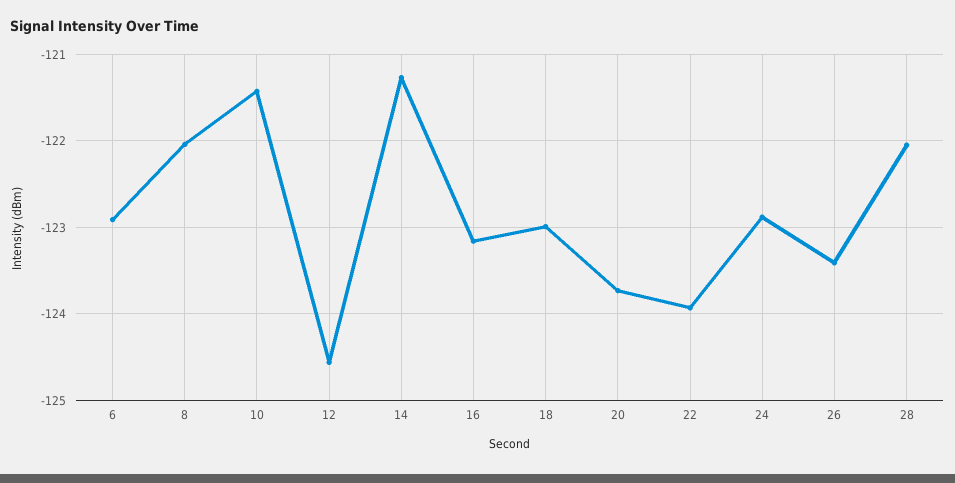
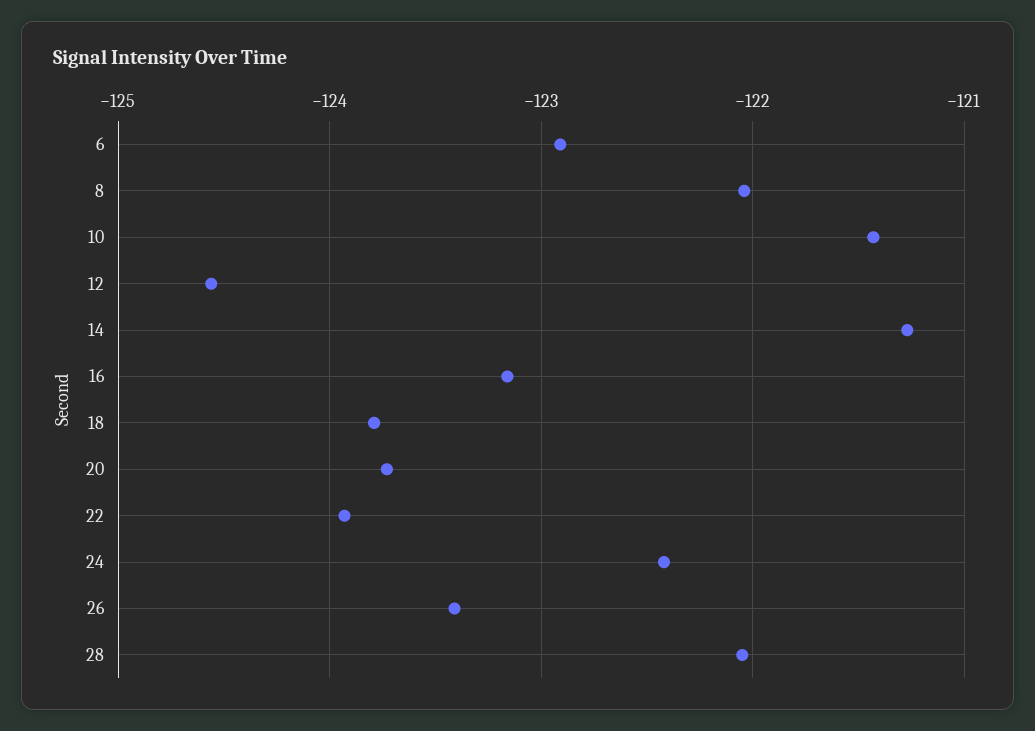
18: -123 -> -123.8
24: -122.9 -> -122.4

